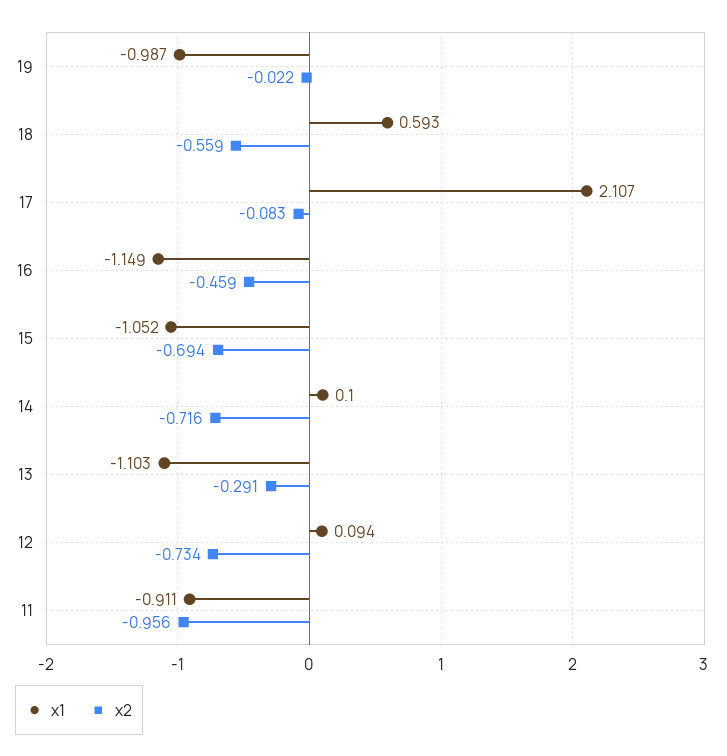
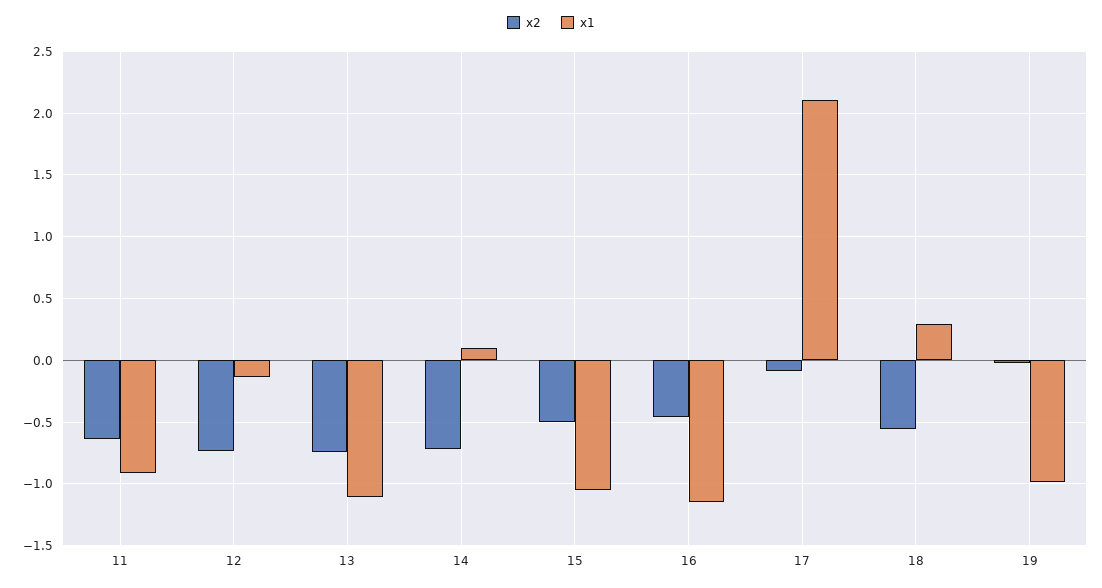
x1, 18: 0.593 -> 0.3
x2, 15: -0.694 -> -0.5
x2, 13: -0.291 -> -0.75
x1, 12: 0.094 -> -0.15
x2, 11: -0.956 -> -0.65

